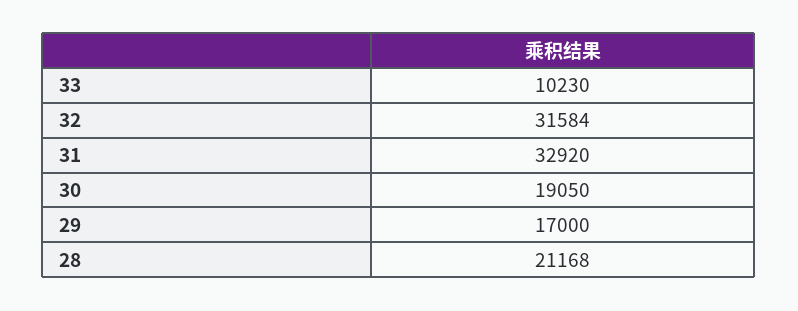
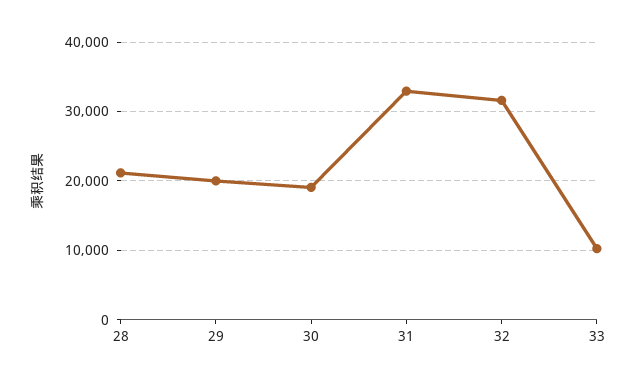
29: 17000 -> 20000

